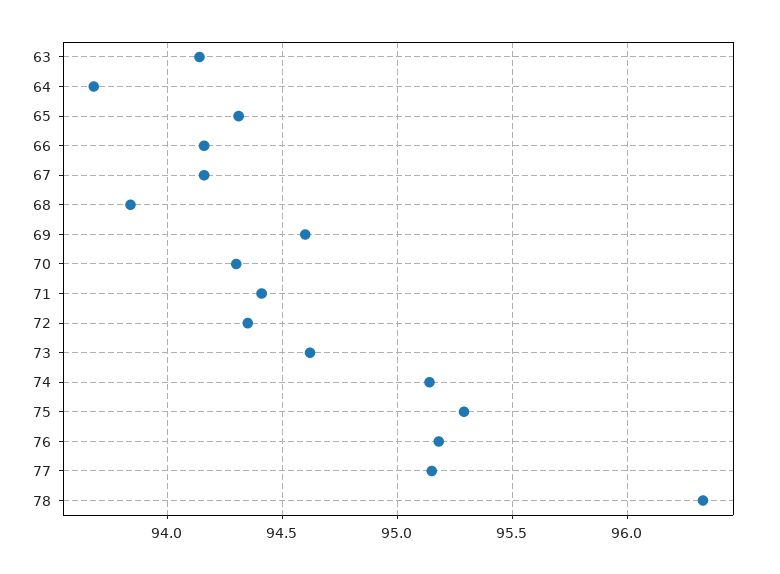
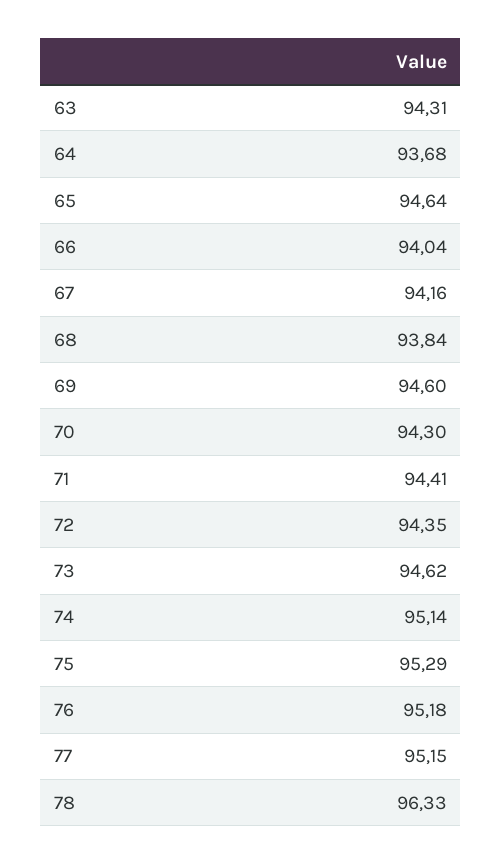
63: 94.15 -> 94.31
65: 94.3 -> 94.64
66: 94.15 -> 94.04

